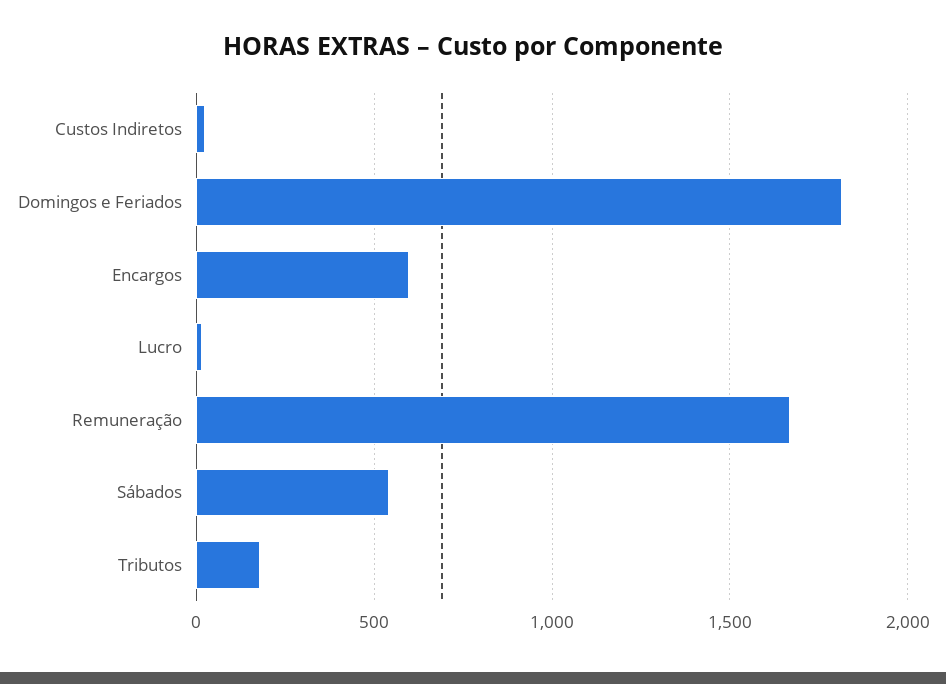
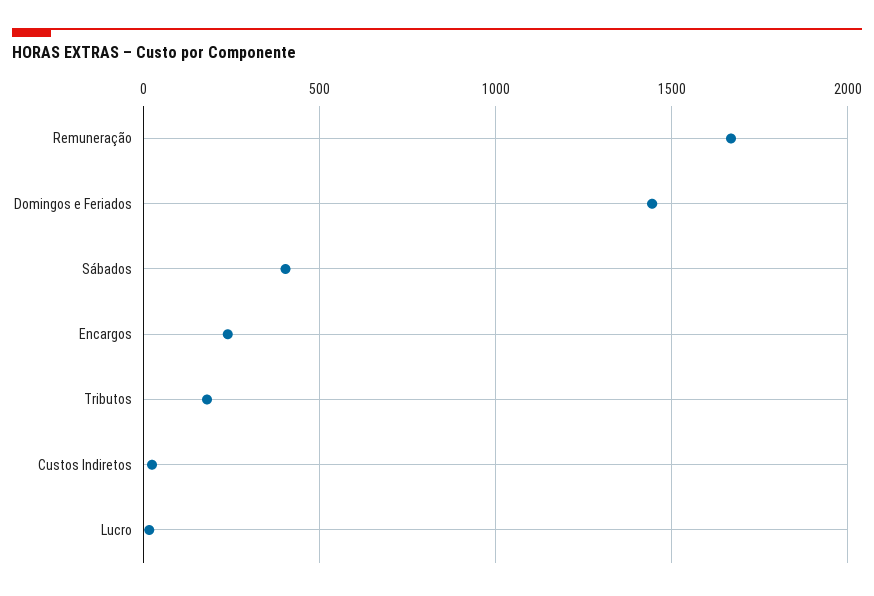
Domingos e Feriados: 1800 -> 1450
Encargos: 600 -> 250
Sábados: 550 -> 400

